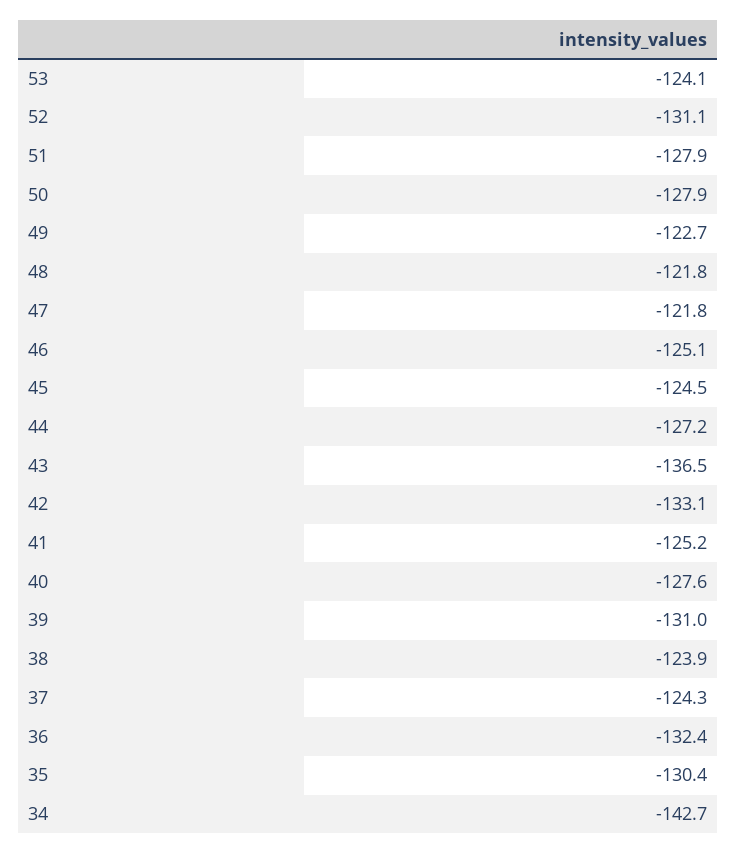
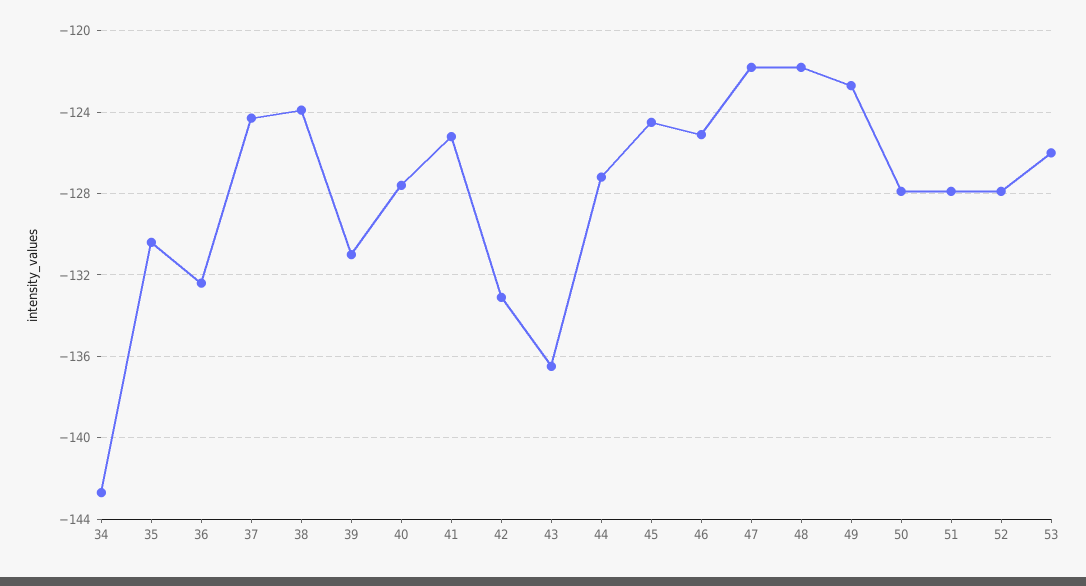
53: -124.1 -> -126
52: -131.1 -> -128

